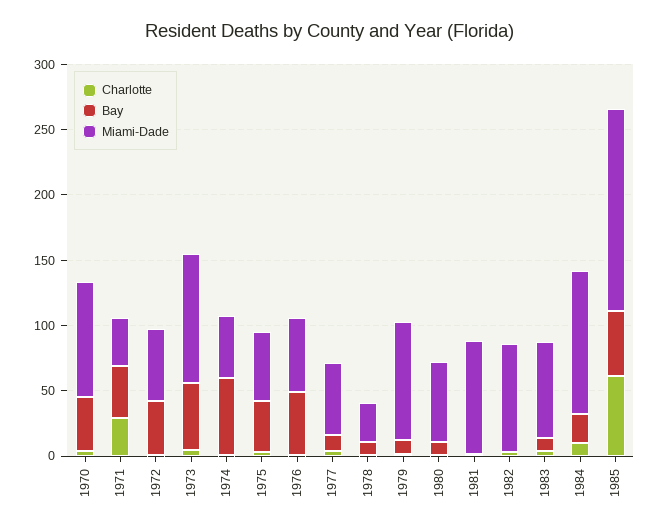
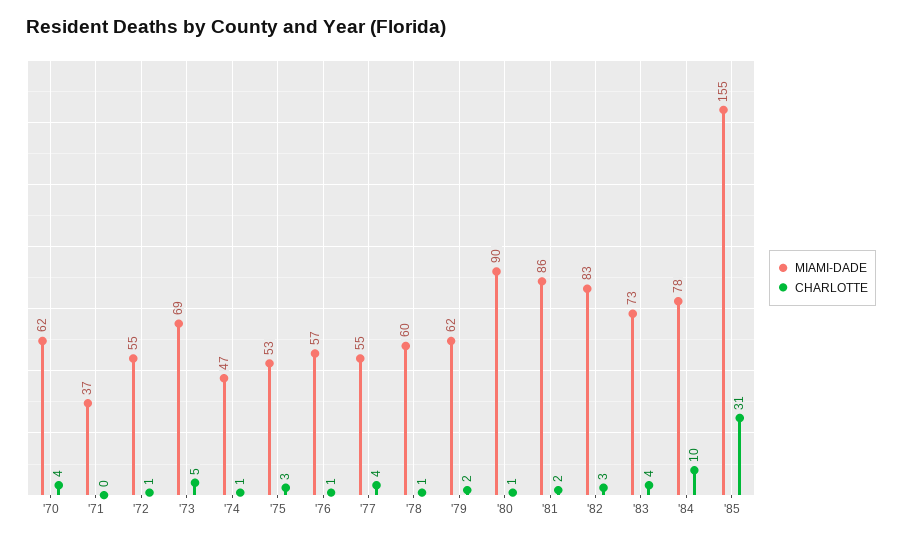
Bay, 1970: 40 -> none
Miami-Dade, 1970: 90 -> 62
Charlotte, 1971: 30 -> 0
Bay, 1971: 40 -> none
Bay, 1972: 40 -> none
Bay, 1973: 50 -> none
Miami-Dade, 1973: 100 -> 69
Bay, 1974: 60 -> none
Bay, 1975: 40 -> none
Bay, 1976: 50 -> none
Bay, 1977: 10 -> none
Bay, 1978: 10 -> none
Miami-Dade, 1978: 30 -> 60
Bay, 1979: 10 -> none
Miami-Dade, 1979: 90 -> 62
Bay, 1980: 10 -> none
Miami-Dade, 1980: 60 -> 90
Bay, 1981: 0 -> none
Bay, 1982: 0 -> none
Bay, 1983: 10 -> none
Bay, 1984: 20 -> none
Miami-Dade, 1984: 110 -> 78
Charlotte, 1985: 60 -> 31
Bay, 1985: 50 -> none

